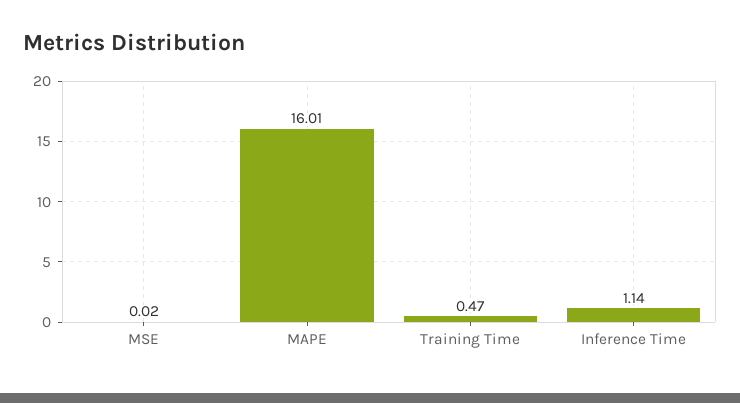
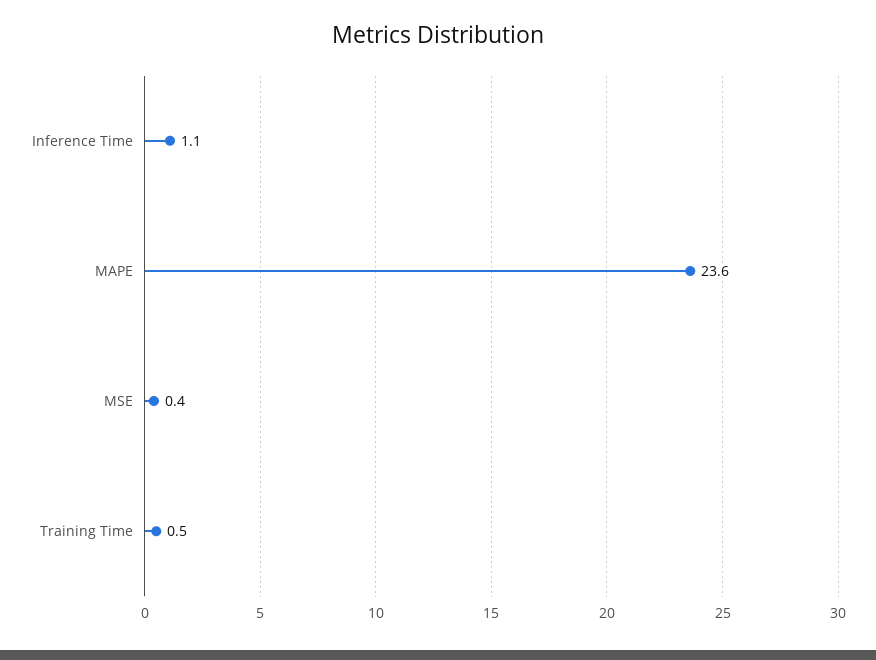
MSE: 0.02 -> 0.4
MAPE: 16.01 -> 23.6

